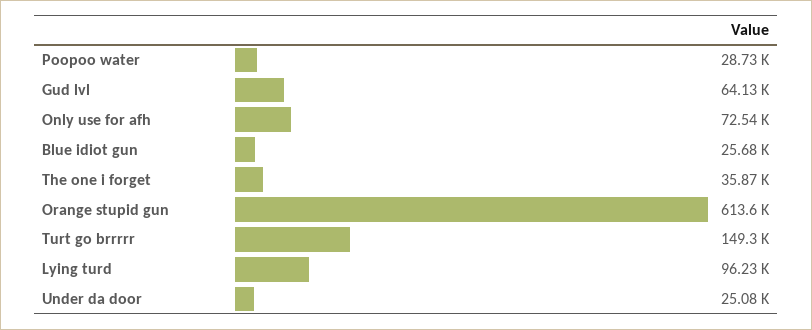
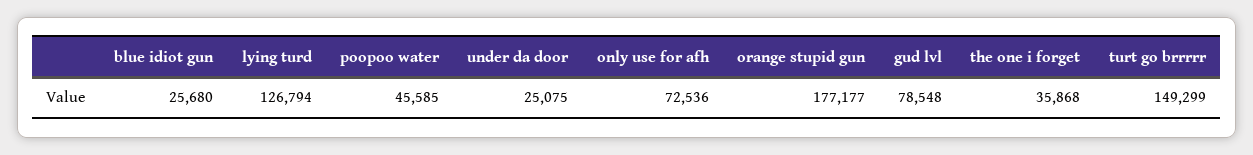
Poopoo water: 28730 -> 45585
Gud lvl: 64130 -> 78548
Orange stupid gun: 613600 -> 177177
Lying turd: 96230 -> 126794

